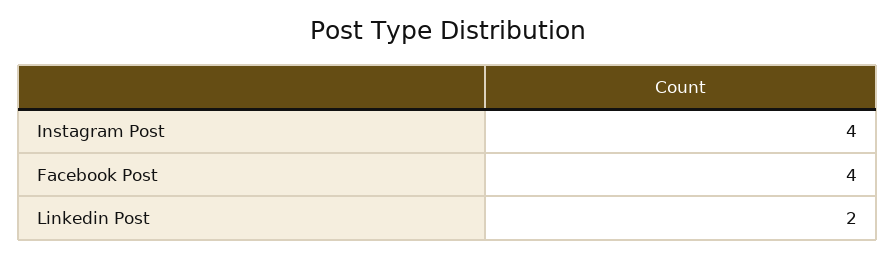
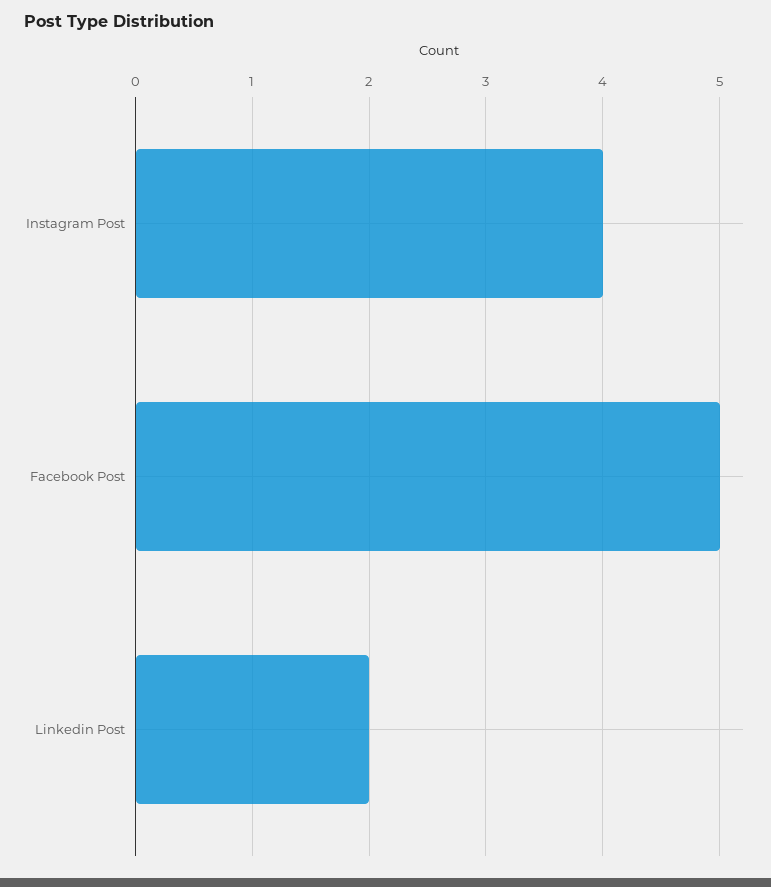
Facebook Post: 4 -> 5

